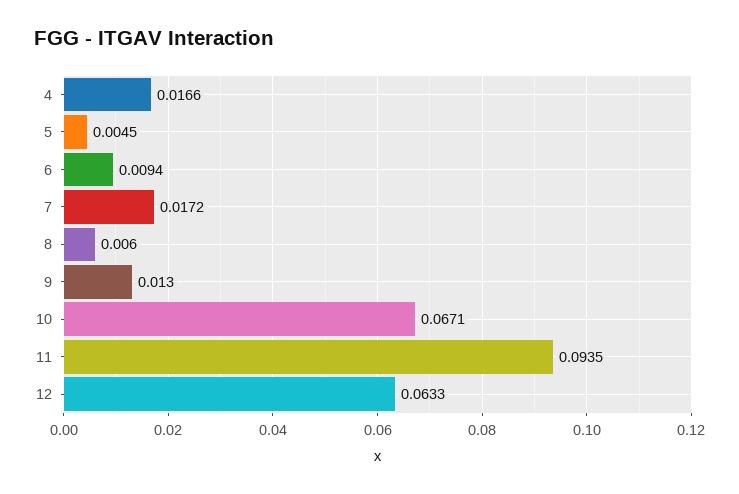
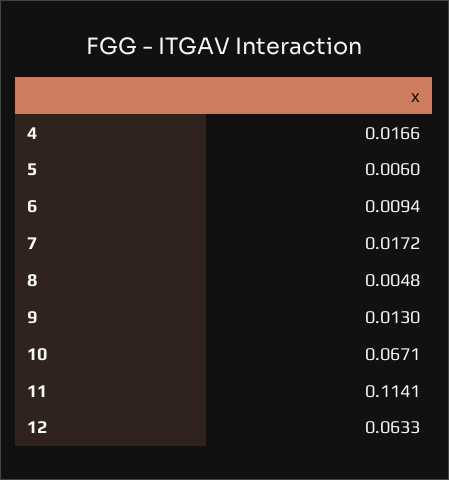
5: 0.0045 -> 0.006
8: 0.006 -> 0.0048
11: 0.0935 -> 0.1141

